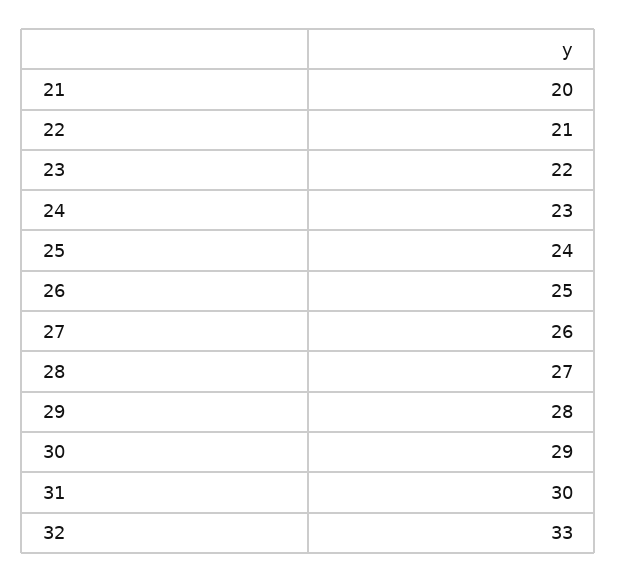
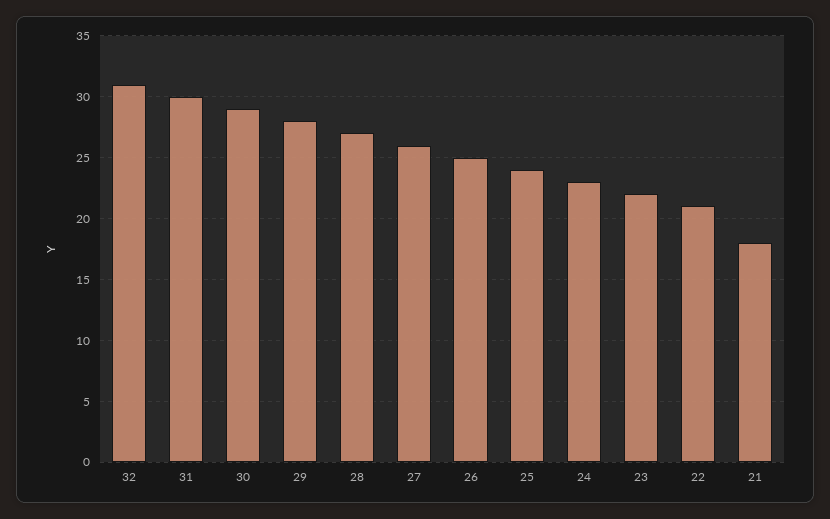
21: 20 -> 18
32: 33 -> 31

